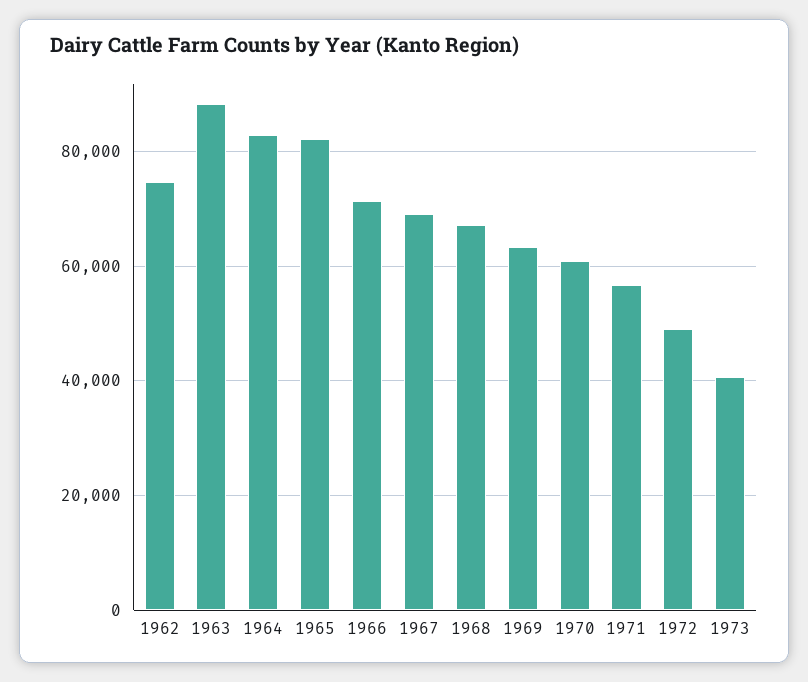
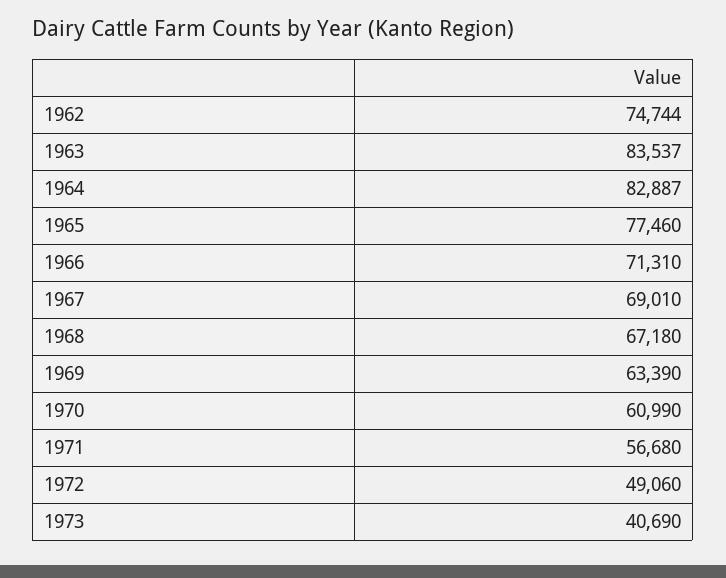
1963: 88000 -> 83537
1965: 82000 -> 77460

